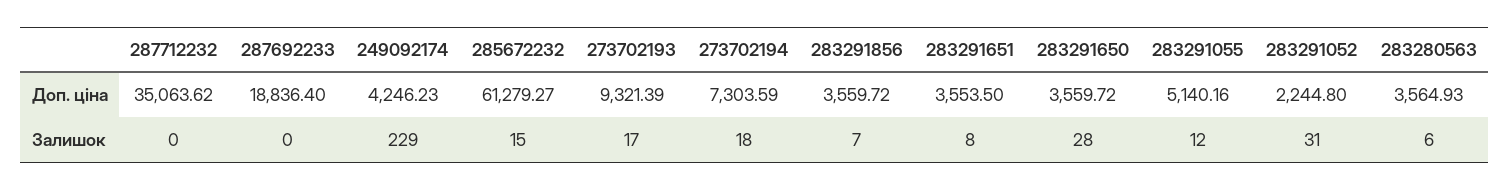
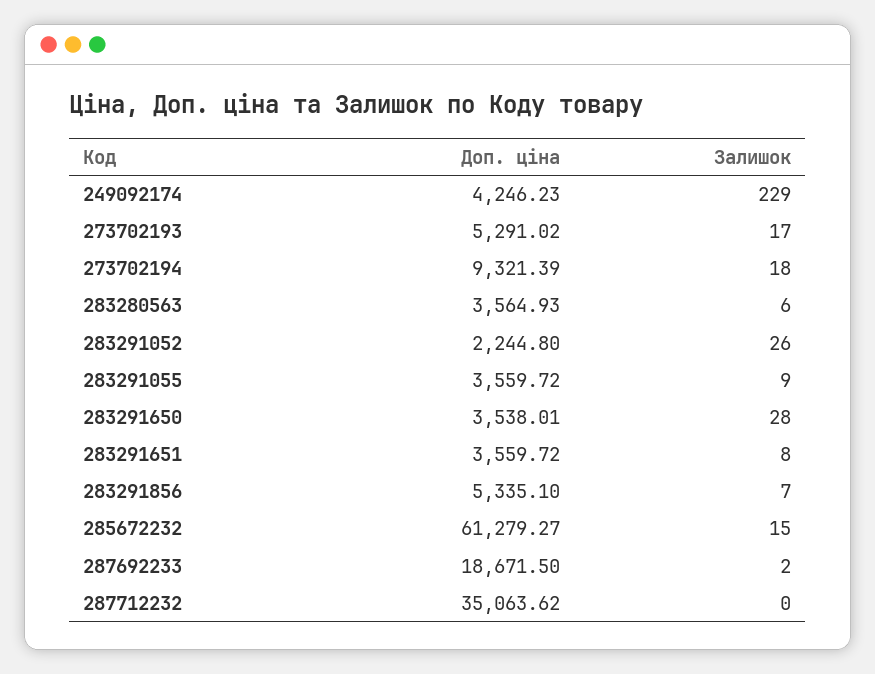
287692233, Доп. ціна: 18836.4 -> 18671.5
273702193, Доп. ціна: 9321.39 -> 5291.02
273702194, Доп. ціна: 7303.59 -> 9321.39
283291856, Доп. ціна: 3559.72 -> 5335.1
283291651, Доп. ціна: 3553.5 -> 3559.72
283291650, Доп. ціна: 3559.72 -> 3538.01
283291055, Доп. ціна: 5140.16 -> 3559.72
287692233, Залишок: 0 -> 2
283291055, Залишок: 12 -> 9
283291052, Залишок: 31 -> 26

